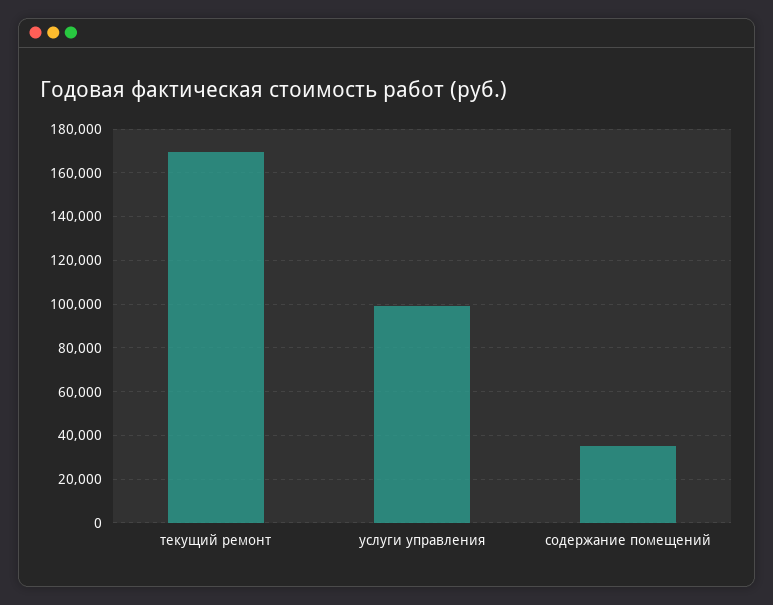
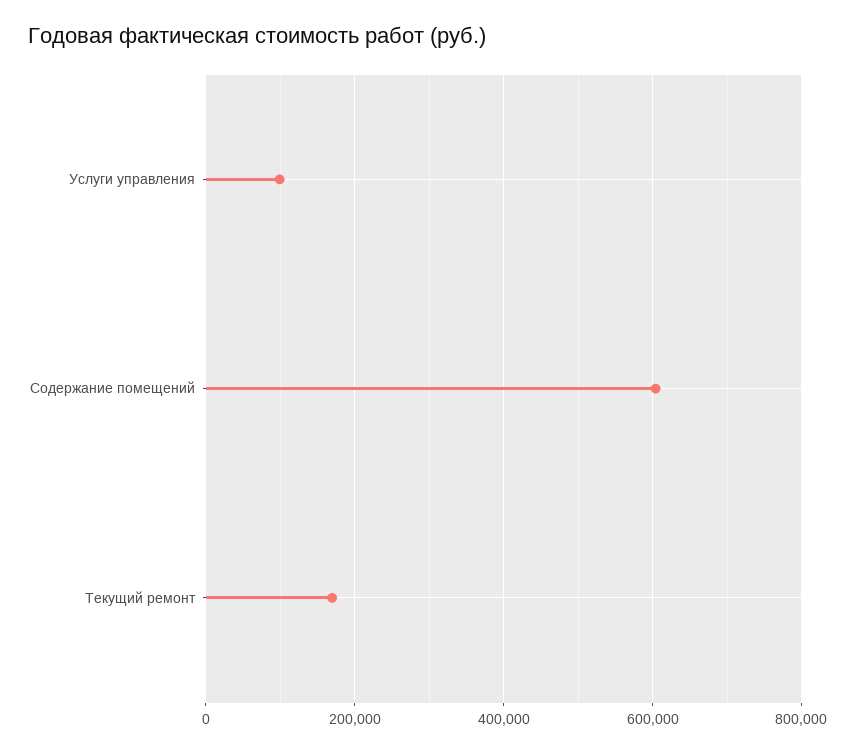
содержание помещений: 35000 -> 600000

